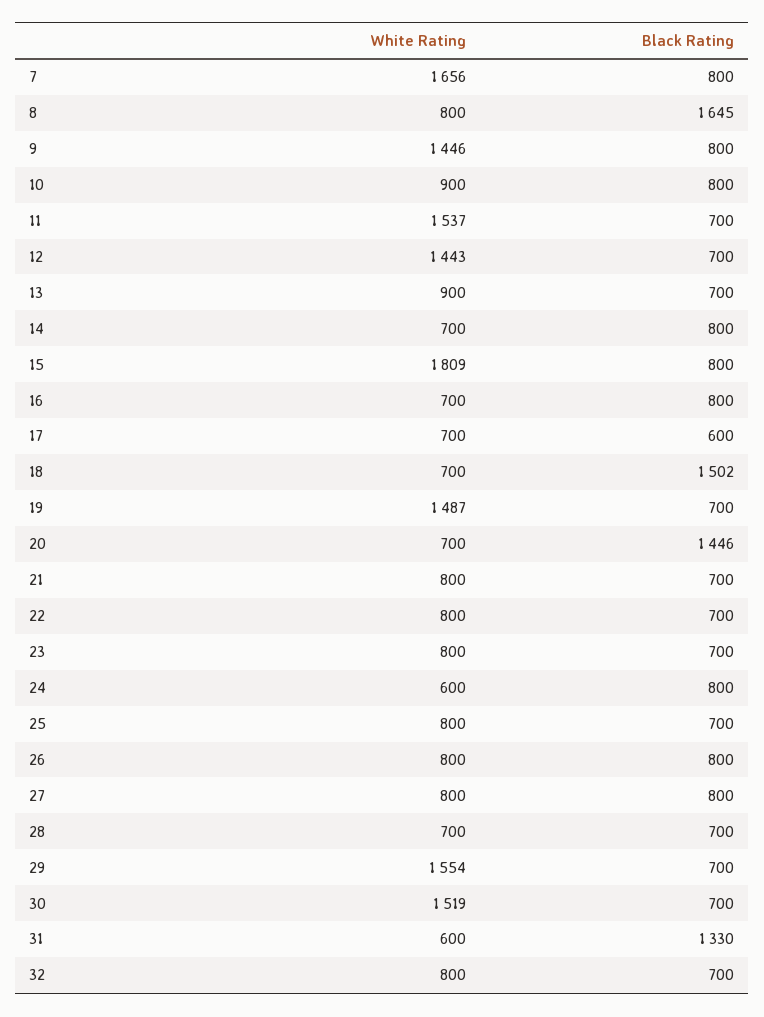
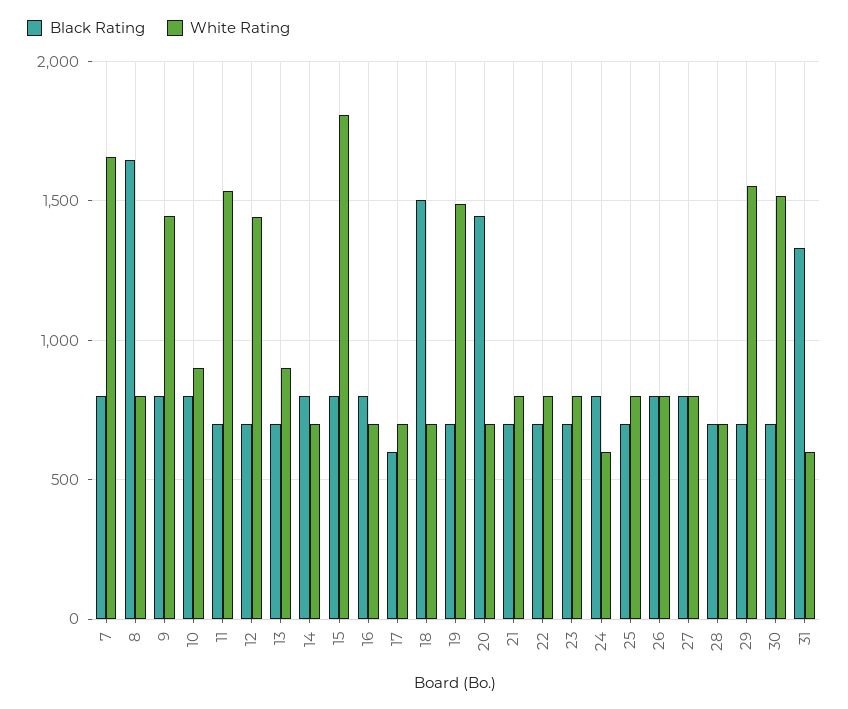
White Rating, 32: 800 -> none
Black Rating, 32: 700 -> none

